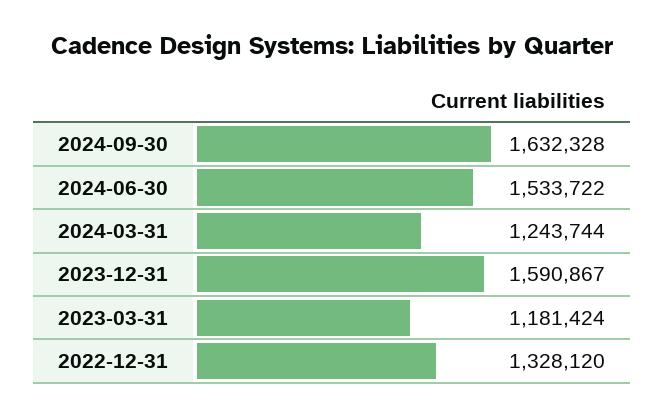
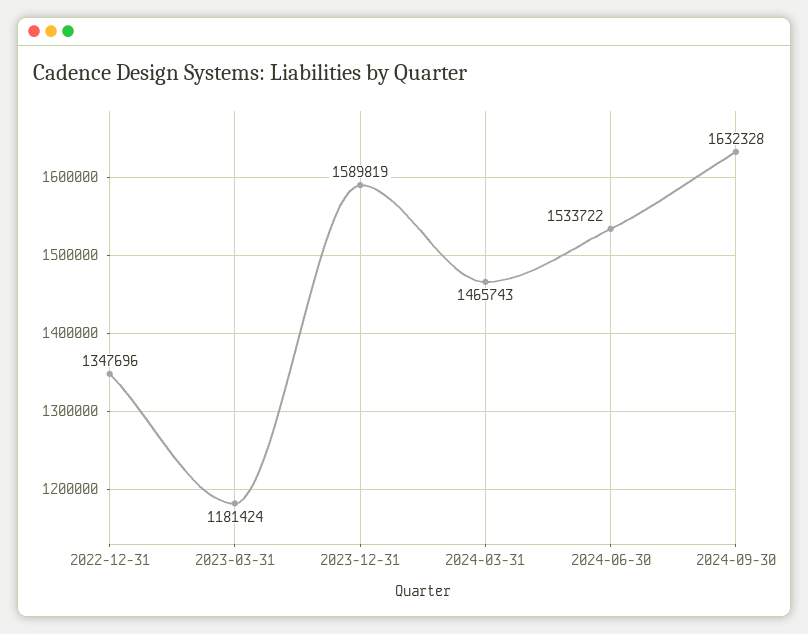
2024-03-31: 1243744 -> 1465743
2023-12-31: 1590867 -> 1589819
2022-12-31: 1328120 -> 1347696

